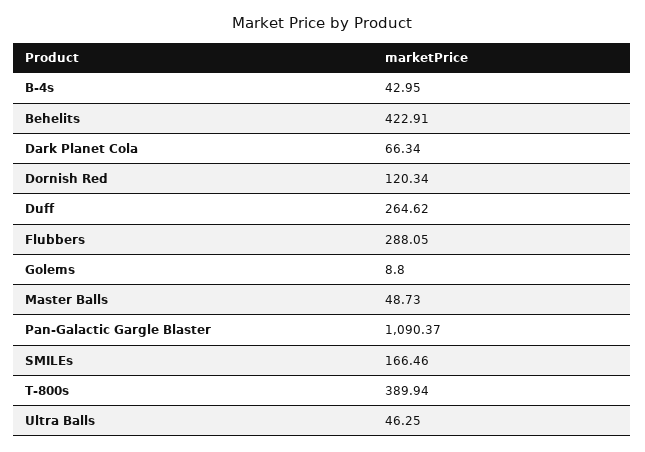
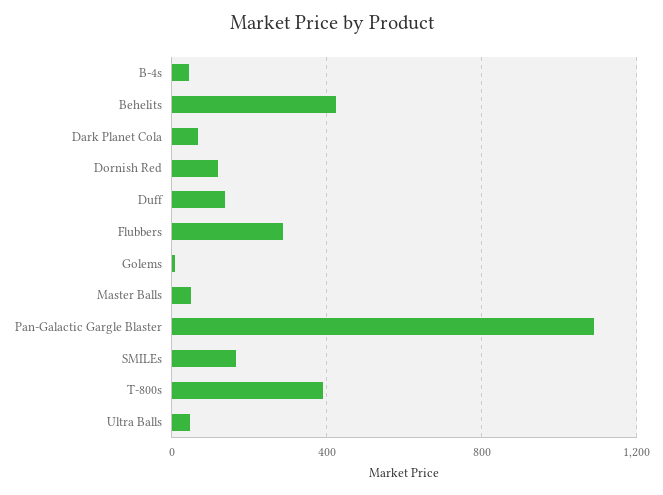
Duff: 264.62 -> 150

